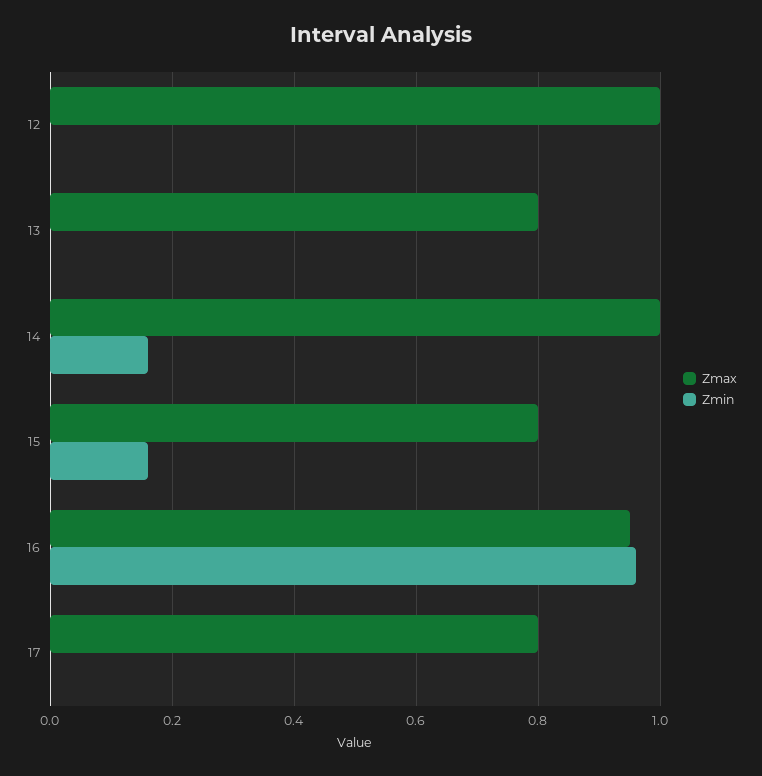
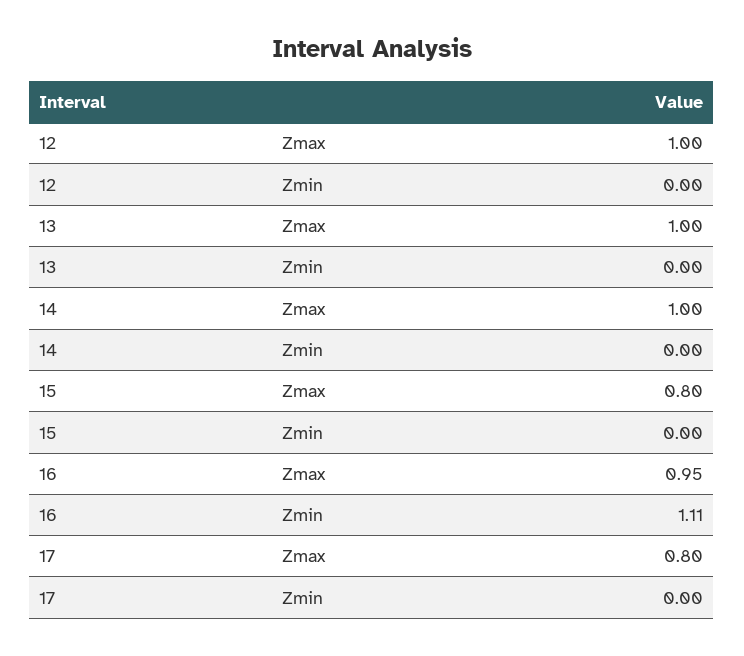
Zmax, 13: 0.8 -> 1
Zmin, 14: 0.15 -> 0
Zmin, 15: 0.15 -> 0
Zmin, 16: 0.95 -> 1.11

